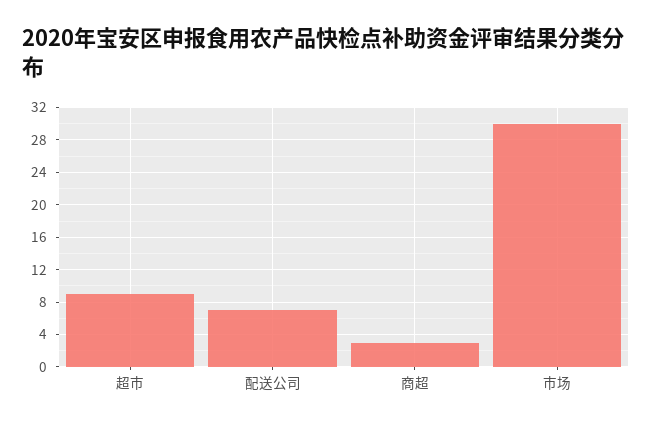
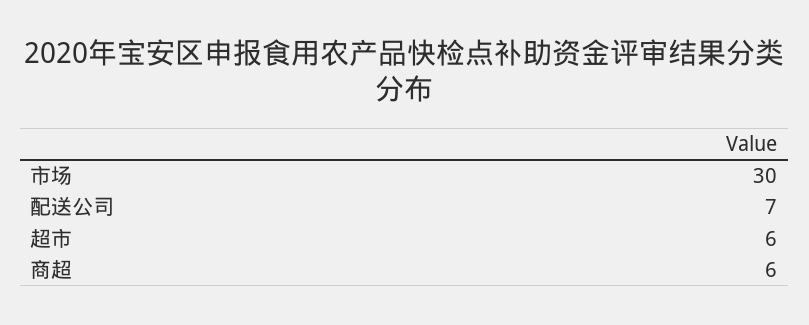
超市: 9 -> 6
商超: 3 -> 6

